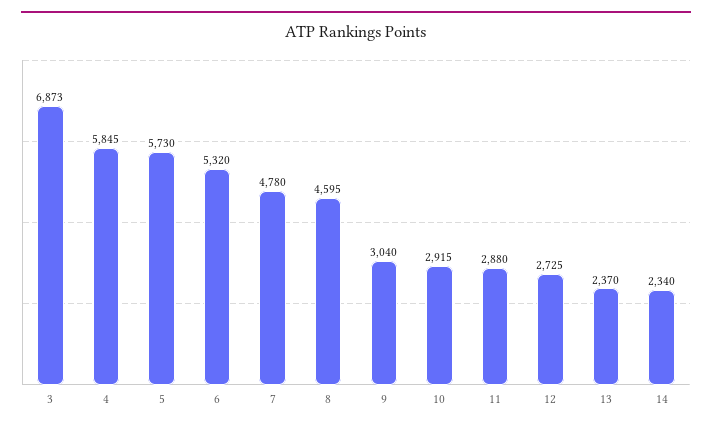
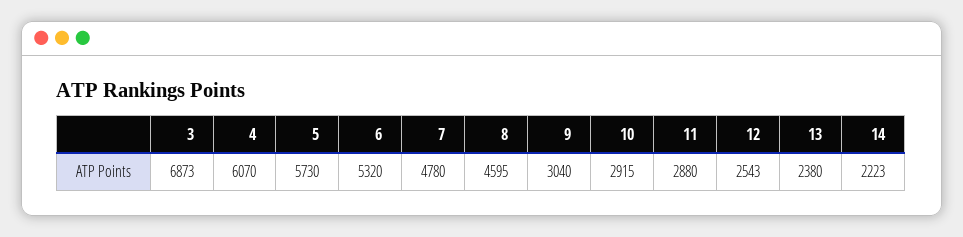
4: 5845 -> 6070
12: 2725 -> 2543
13: 2370 -> 2380
14: 2340 -> 2223

